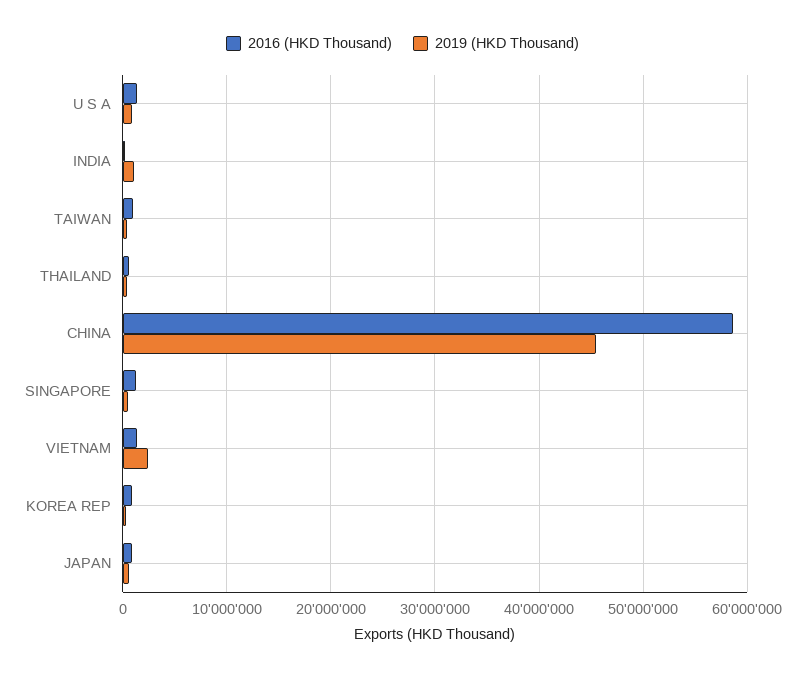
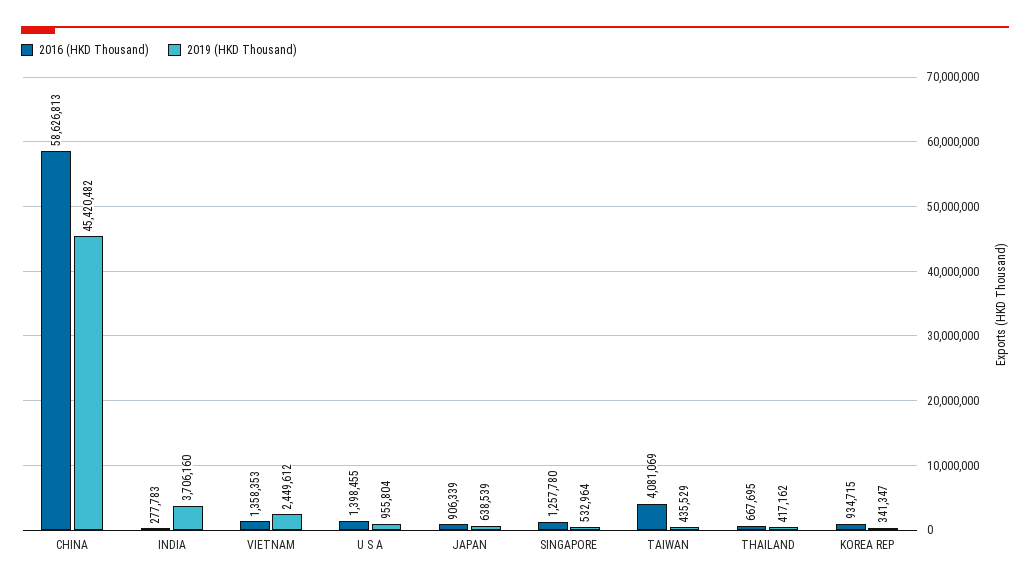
2019 (HKD Thousand), INDIA: 1000000 -> 3706160
2016 (HKD Thousand), TAIWAN: 1000000 -> 4081069

